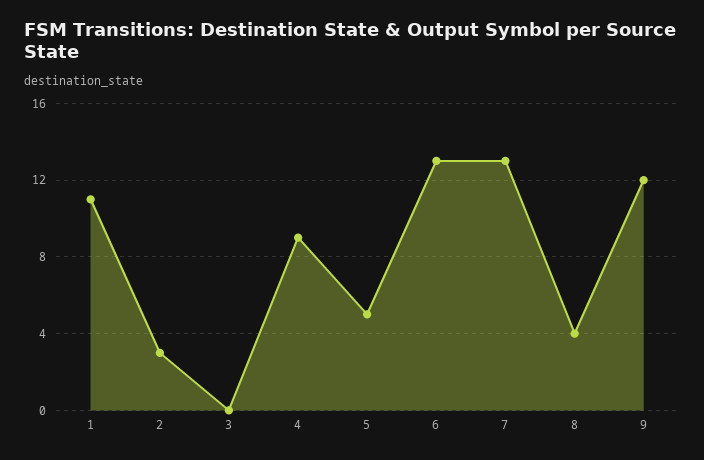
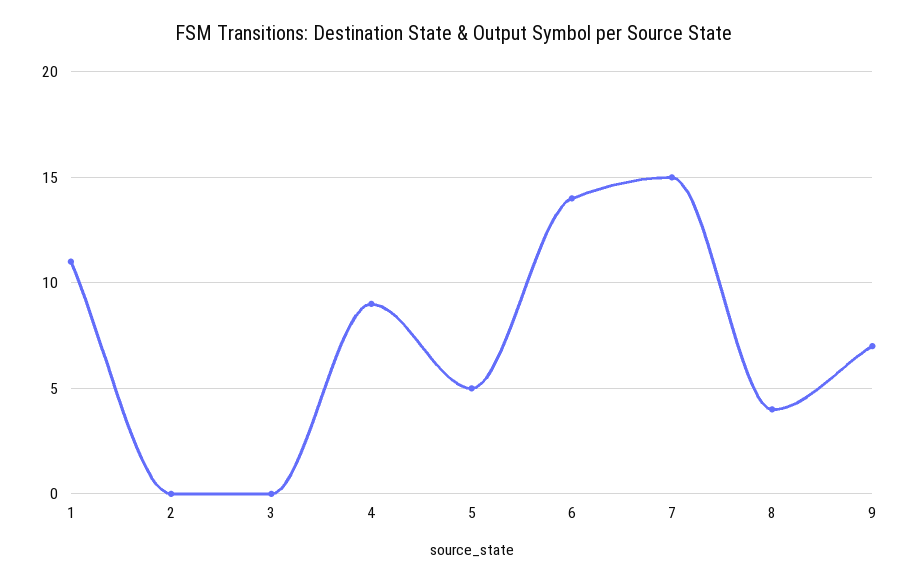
2: 3 -> 0
6: 13 -> 14
7: 13 -> 15
9: 12 -> 7

